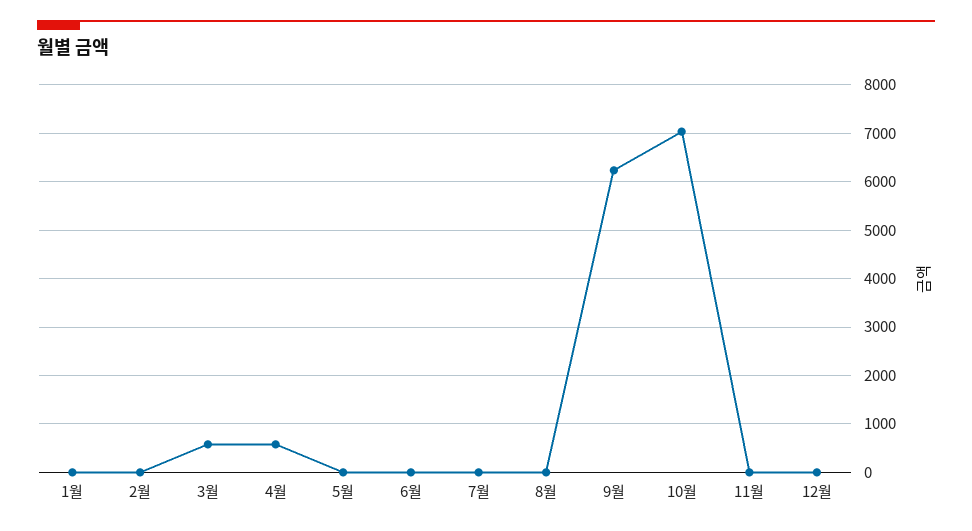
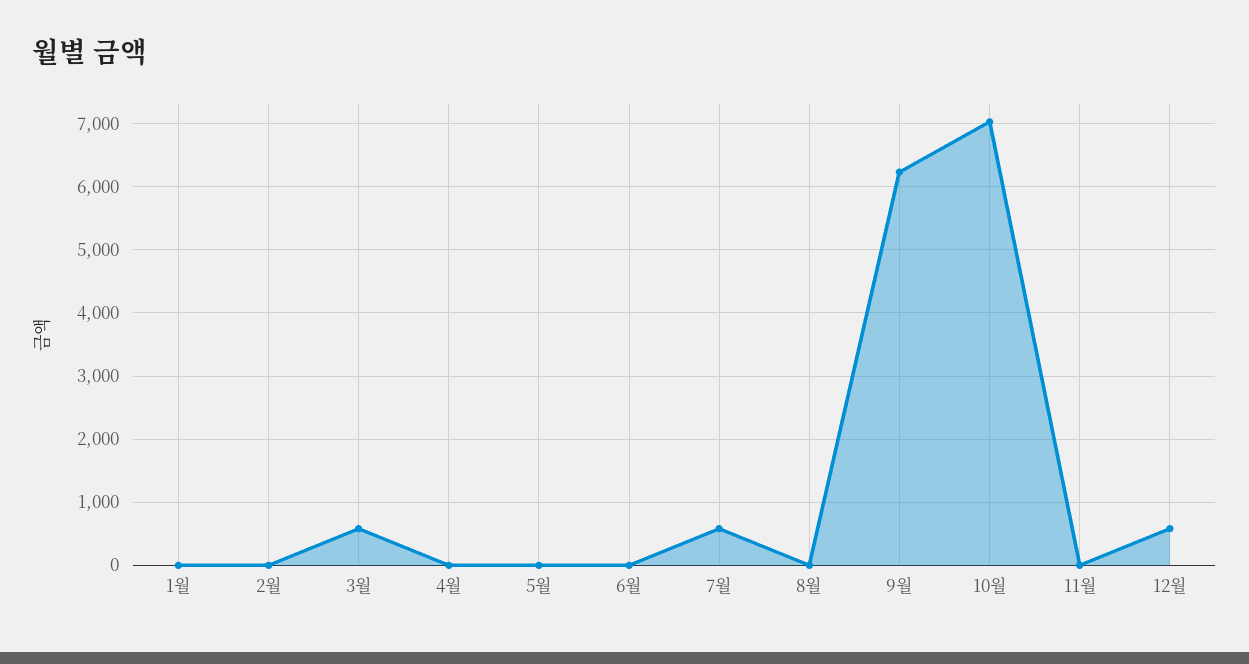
4월: 600 -> 0
7월: 0 -> 600
12월: 0 -> 600

